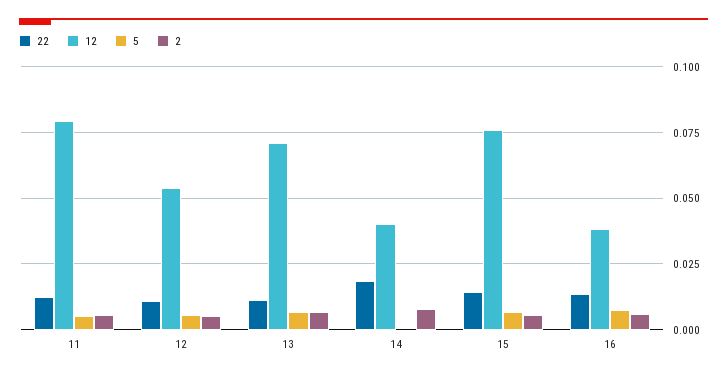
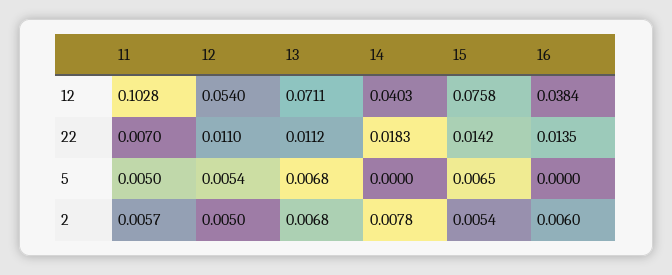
22, 11: 0.0125 -> 0.007
12, 11: 0.08 -> 0.1028
5, 16: 0.0075 -> 0

